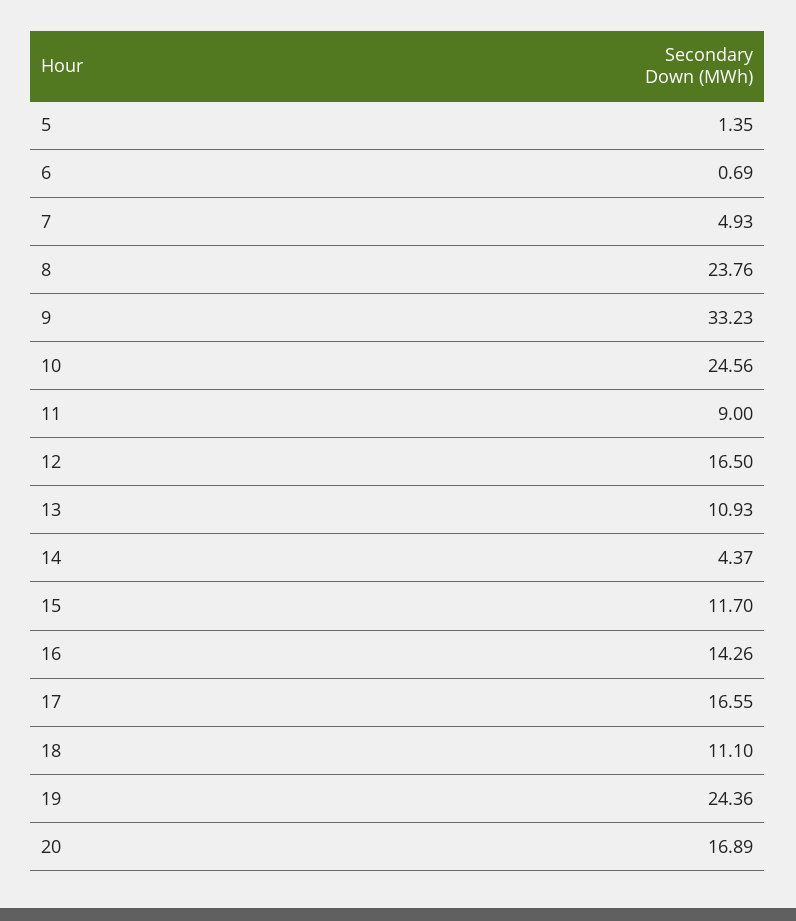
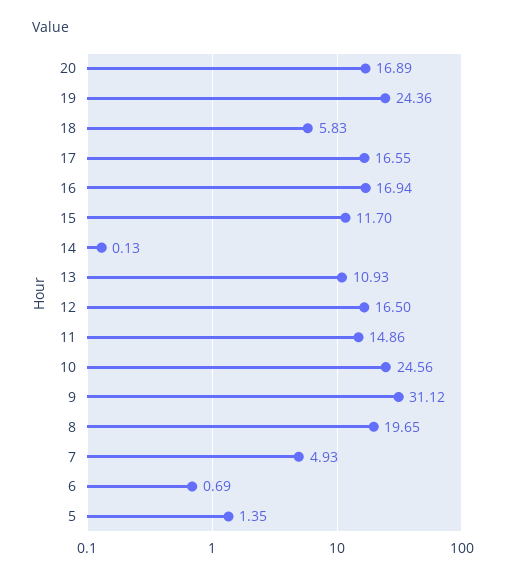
8: 23.76 -> 19.65
9: 33.23 -> 31.12
11: 9 -> 14.86
14: 4.37 -> 0.13
16: 14.26 -> 16.94
18: 11.1 -> 5.83

